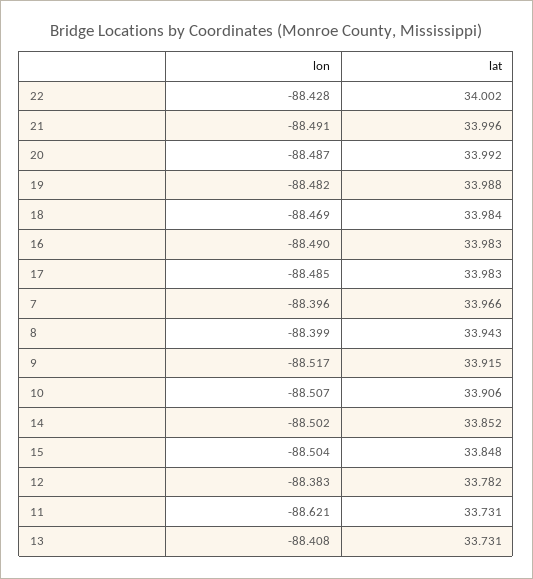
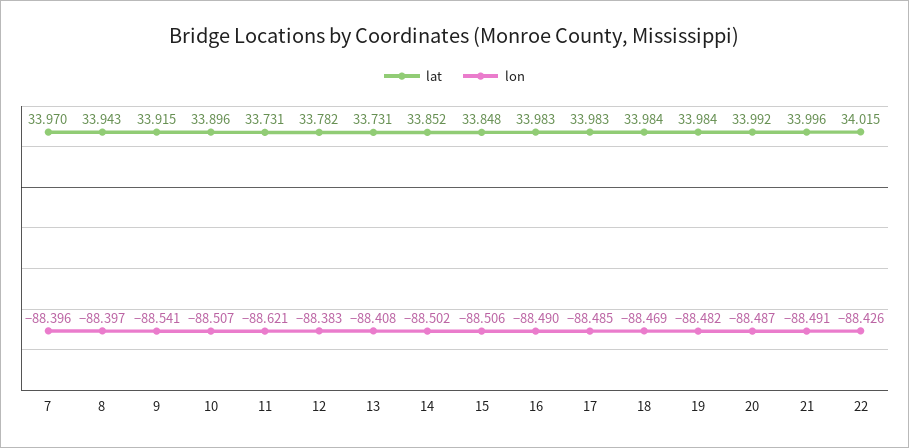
lon, 22: -88.428 -> -88.426
lat, 22: 34.002 -> 34.015
lat, 19: 33.988 -> 33.984
lat, 7: 33.966 -> 33.97
lon, 8: -88.399 -> -88.397
lon, 9: -88.517 -> -88.541
lat, 10: 33.906 -> 33.896
lon, 15: -88.504 -> -88.506

